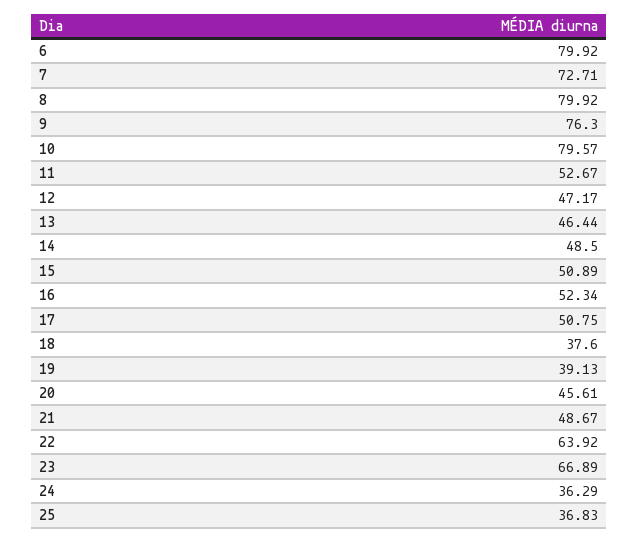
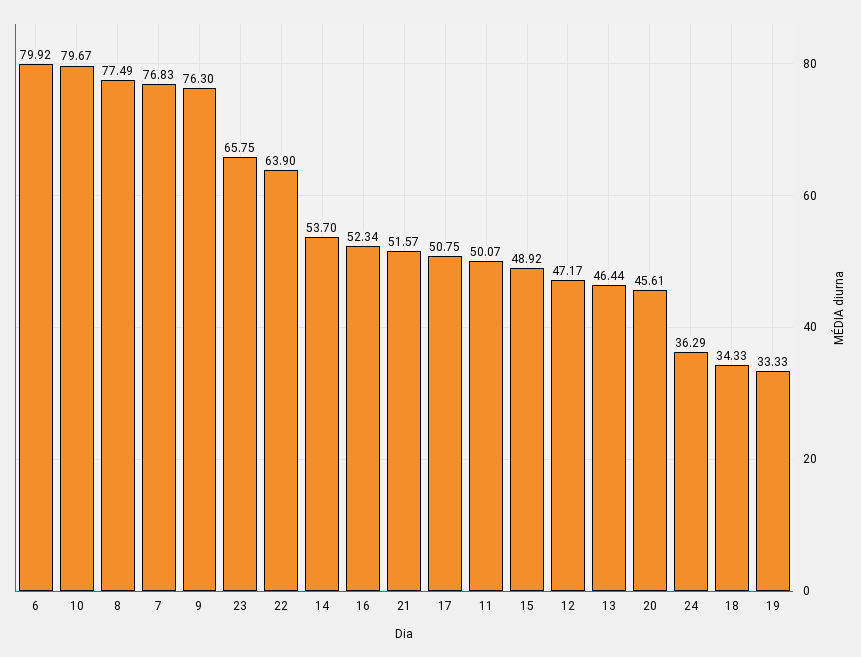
7: 72.71 -> 76.83
8: 79.92 -> 77.49
10: 79.57 -> 79.67
11: 52.67 -> 50.07
14: 48.5 -> 53.7
15: 50.89 -> 48.92
18: 37.6 -> 34.33
19: 39.13 -> 33.33
21: 48.67 -> 51.57
22: 63.92 -> 63.9
23: 66.89 -> 65.75
25: 36.83 -> none

